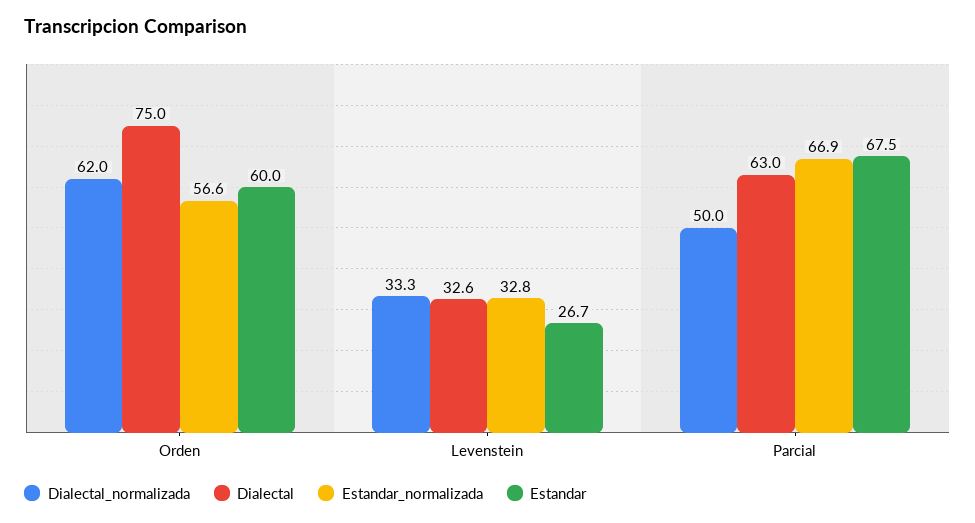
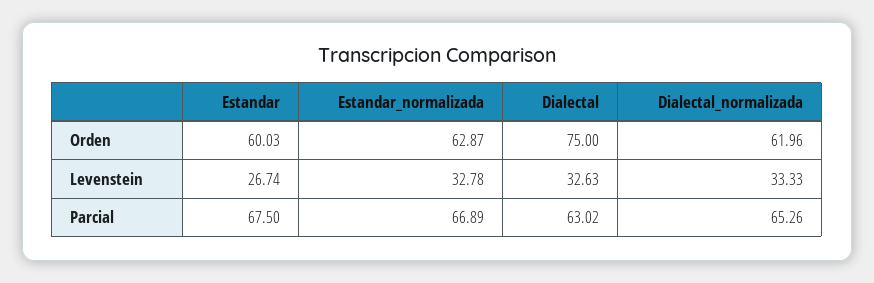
Estandar_normalizada, Orden: 56.6 -> 62.87
Dialectal_normalizada, Parcial: 50 -> 65.26

